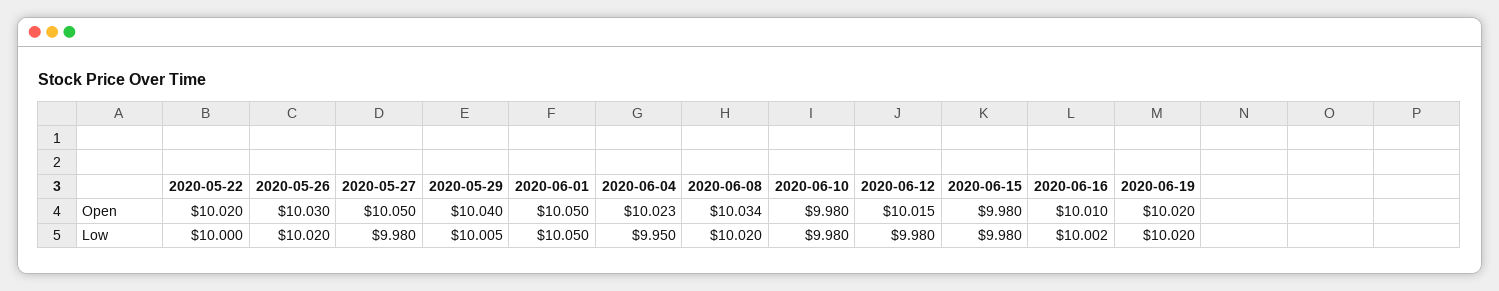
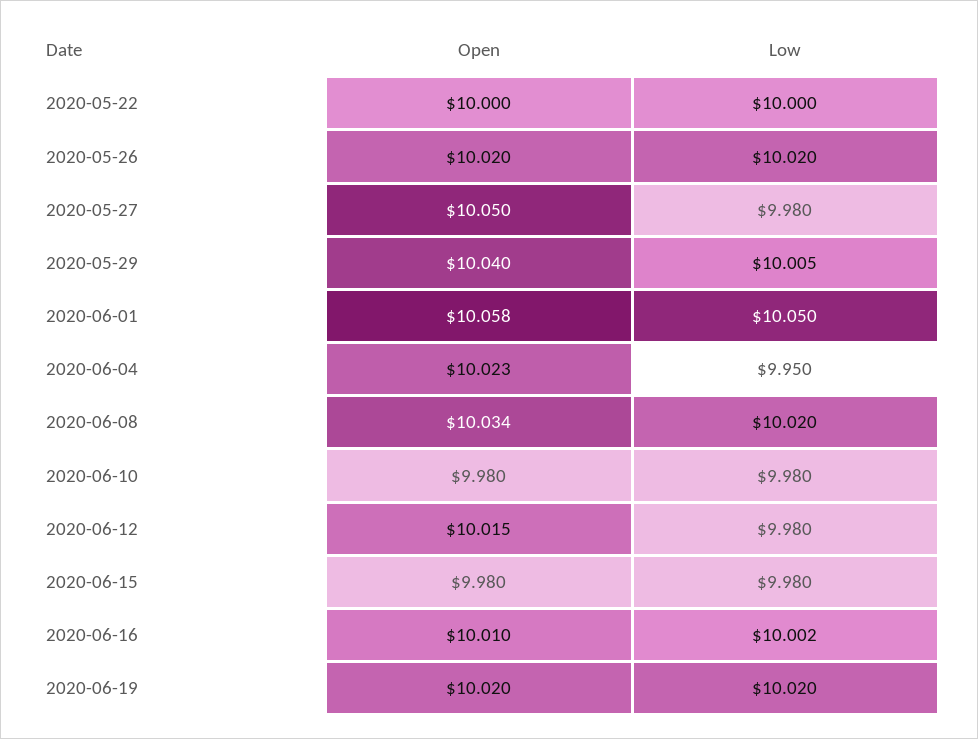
2020-05-22, Open: 10.02 -> 10
2020-05-26, Open: 10.03 -> 10.02
2020-06-01, Open: 10.05 -> 10.058

